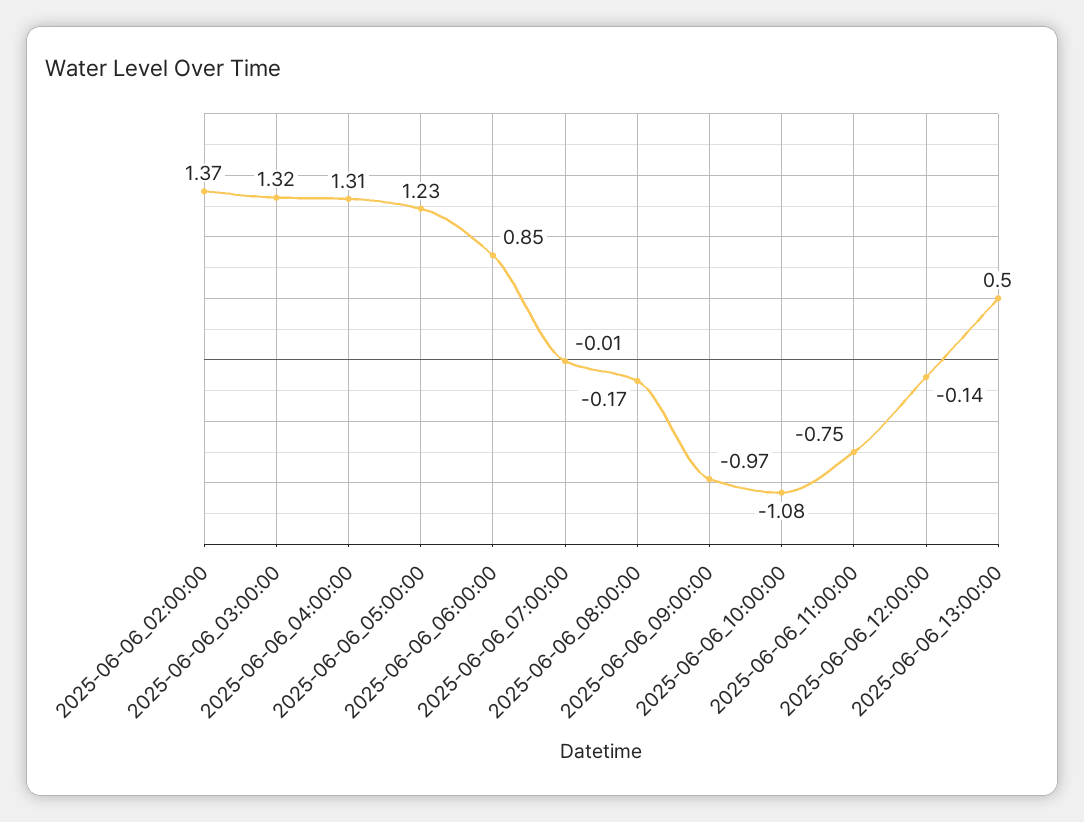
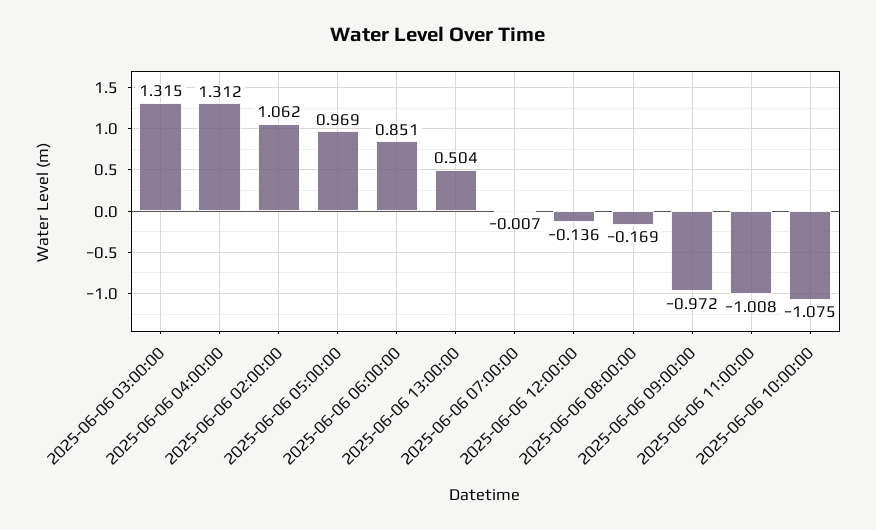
2025-06-06_02:00:00: 1.37 -> 1.062
2025-06-06_05:00:00: 1.23 -> 0.969
2025-06-06_11:00:00: -0.75 -> -1.008

